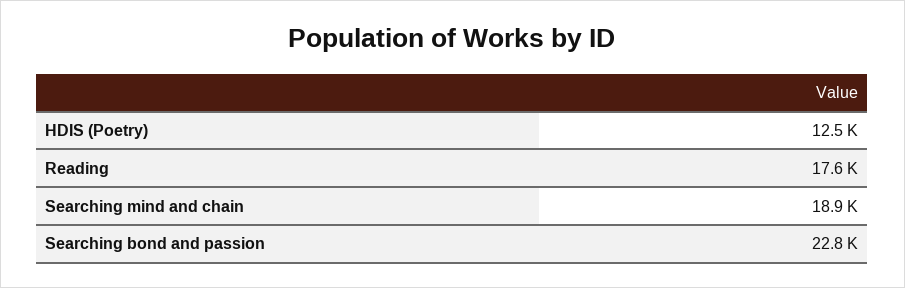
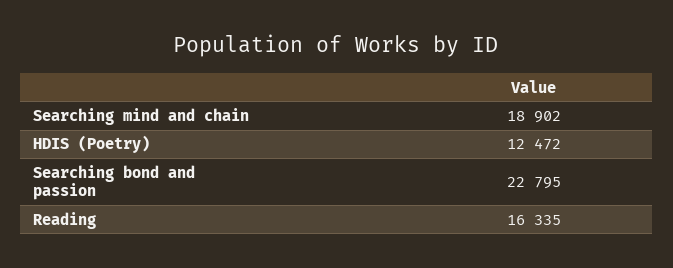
Reading: 17600 -> 16335

